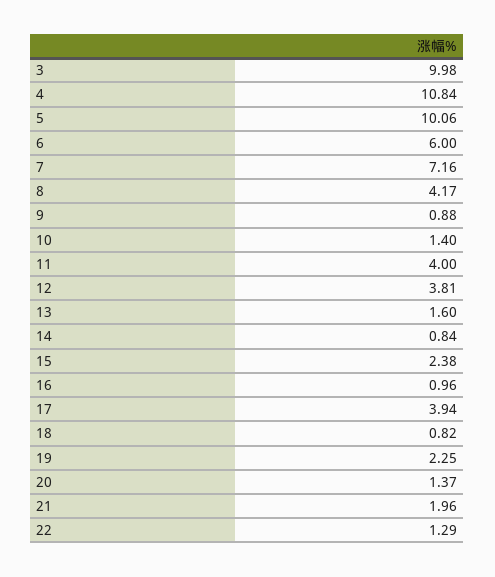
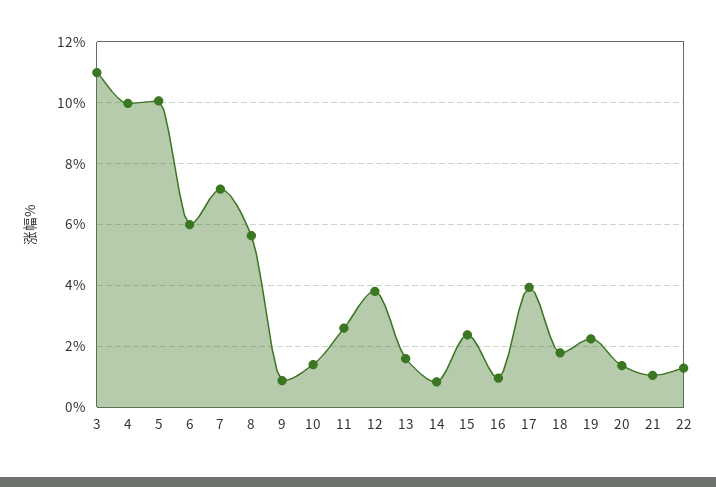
3: 9.98 -> 11
4: 10.84 -> 10
8: 4.17 -> 5.6
11: 4 -> 2.6
18: 0.82 -> 1.8
21: 1.96 -> 1

